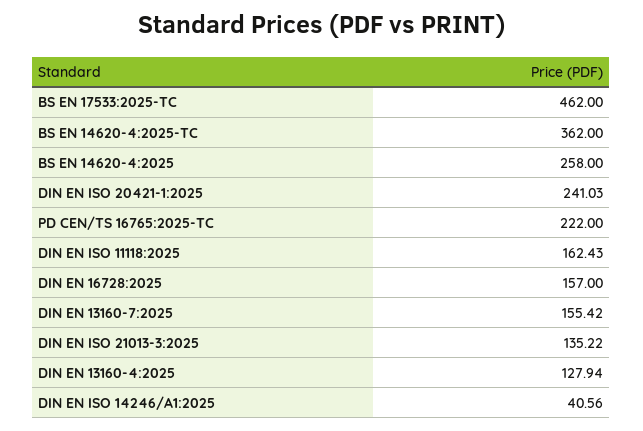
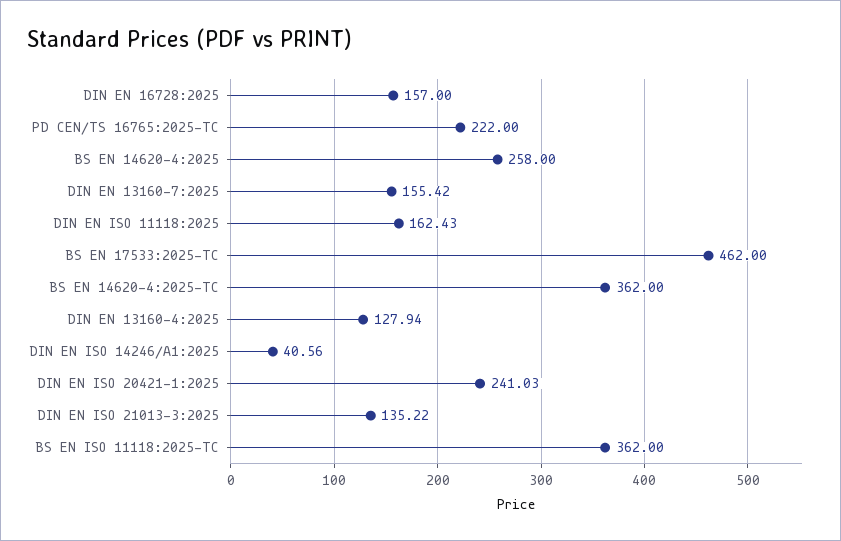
BS EN ISO 11118:2025-TC: none -> 362

